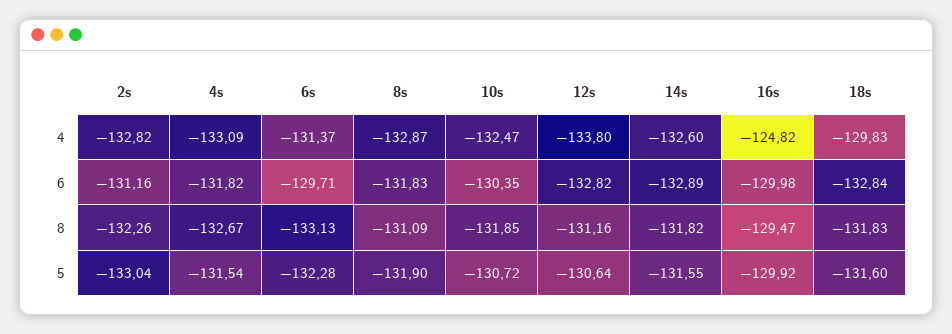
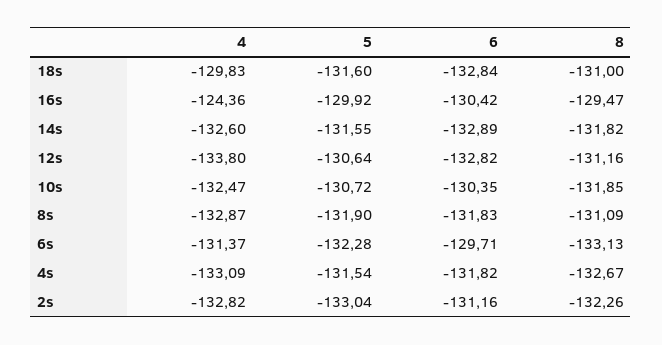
16s, 4: -124.82 -> -124.36
16s, 6: -129.98 -> -130.42
18s, 8: -131.83 -> -131

